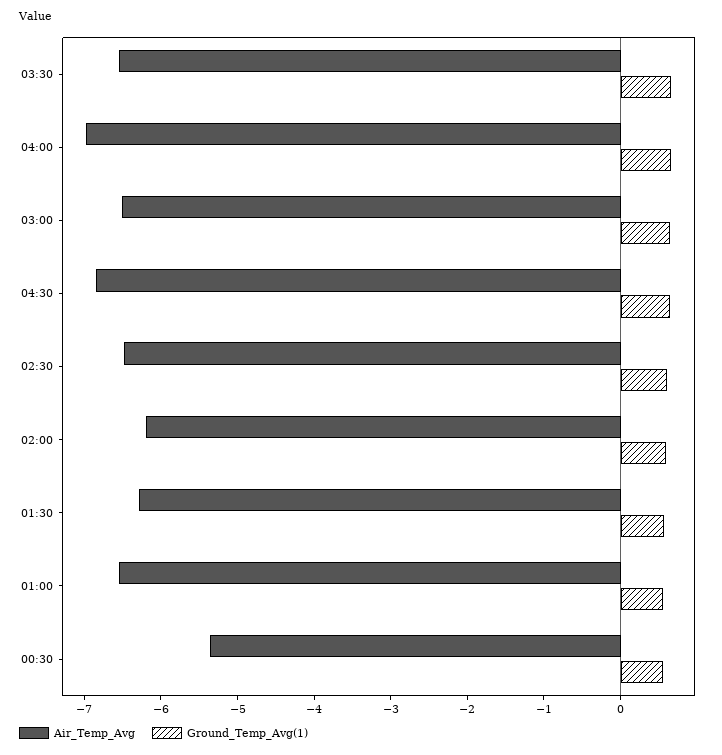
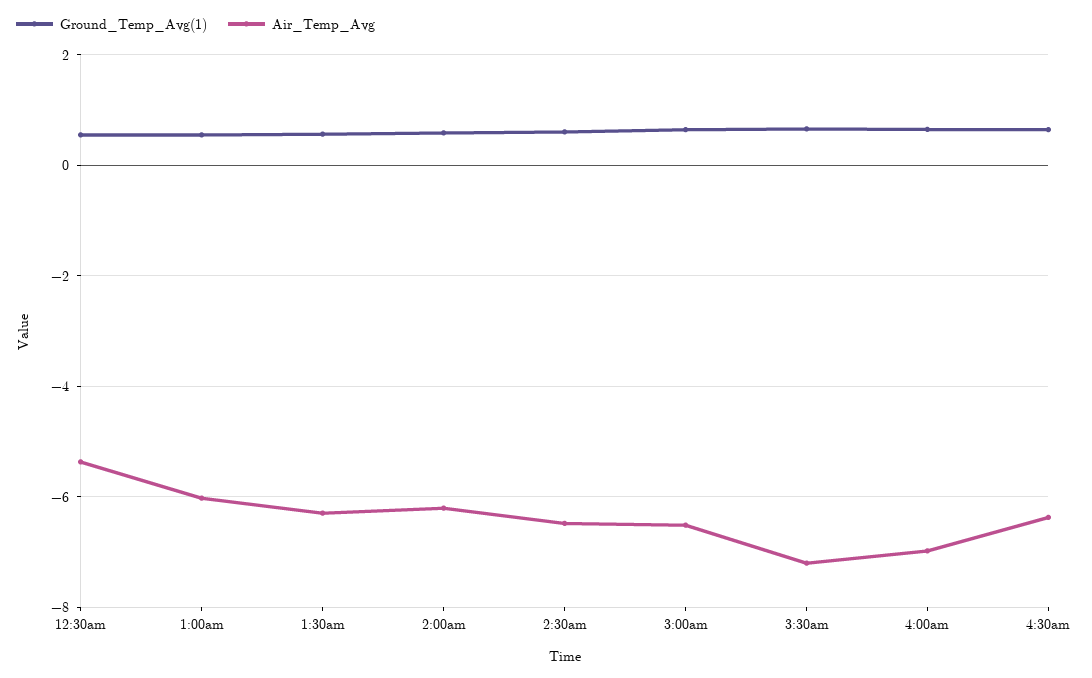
Air_Temp_Avg, 03:30: -6.6 -> -7.2
Air_Temp_Avg, 04:30: -6.8 -> -6.4
Air_Temp_Avg, 01:00: -6.6 -> -6

